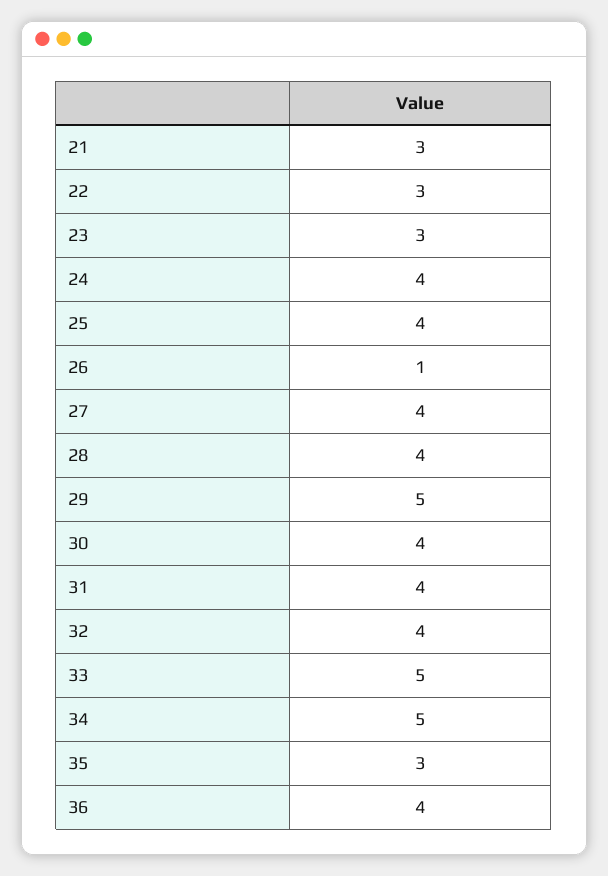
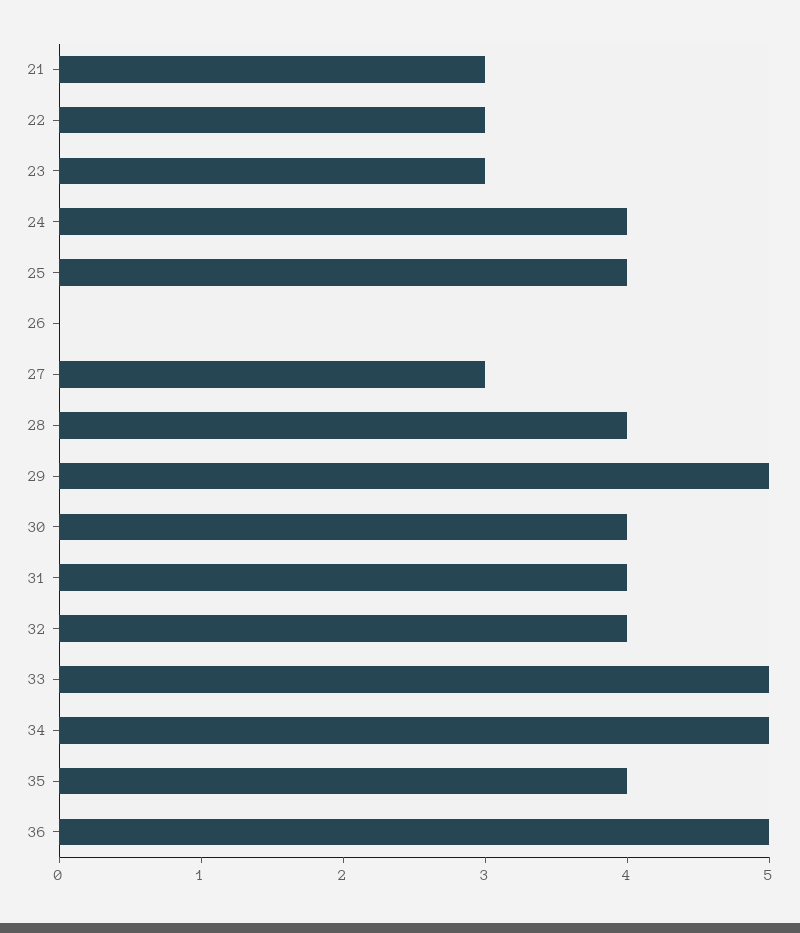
26: 1 -> 0
27: 4 -> 3
35: 3 -> 4
36: 4 -> 5

